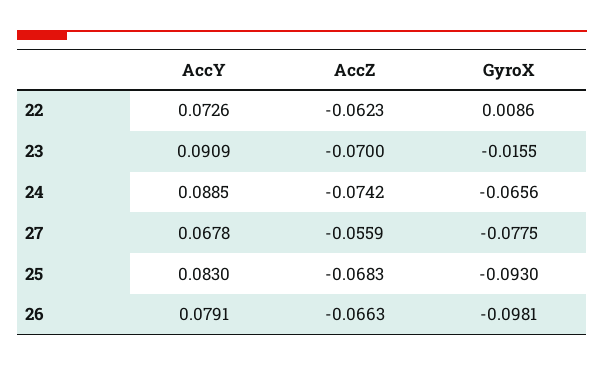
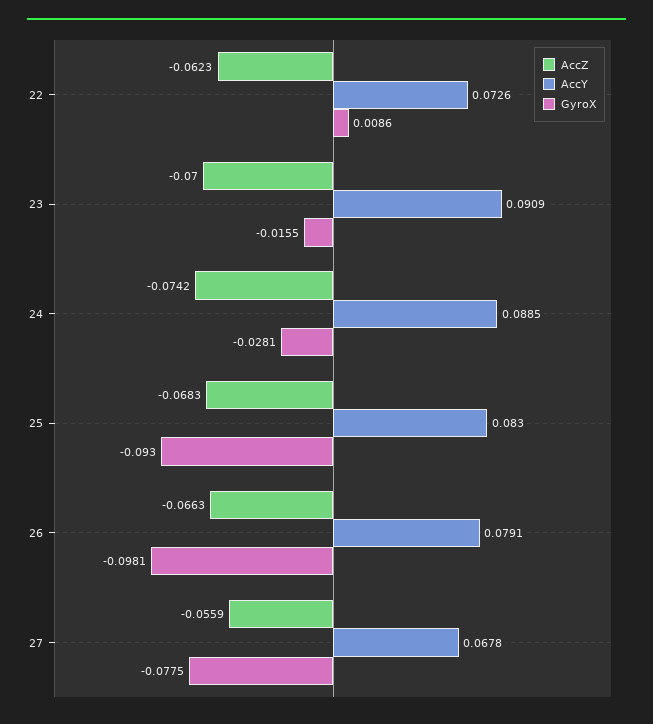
GyroX, 24: -0.0656 -> -0.0281

